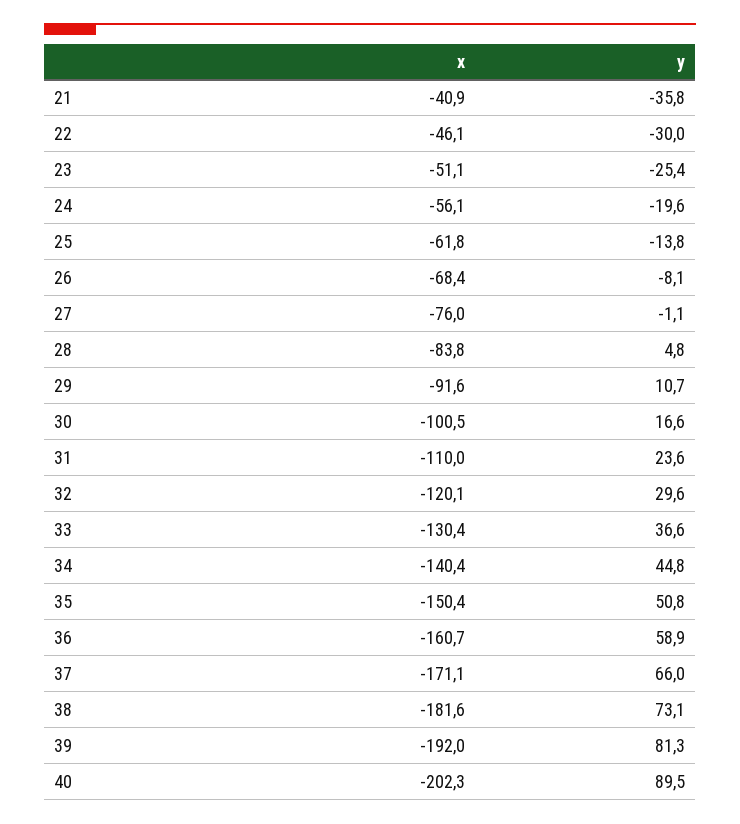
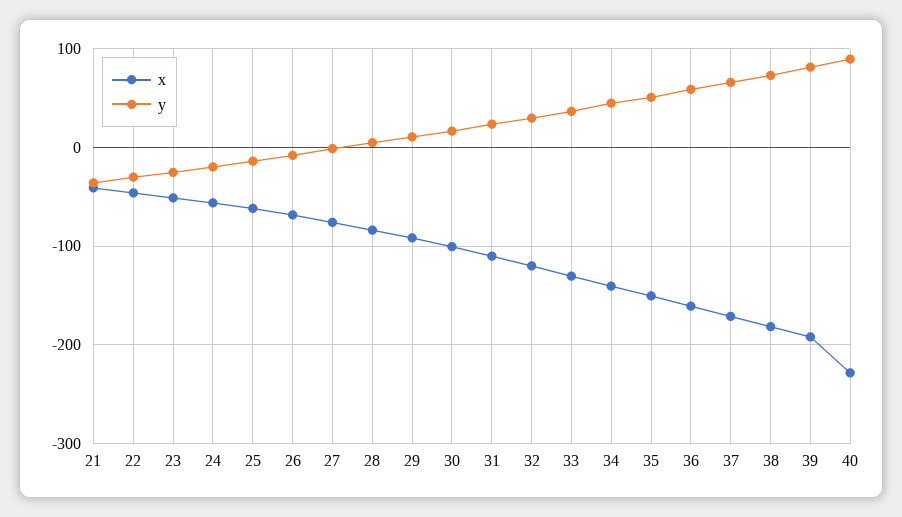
x, 40: -202.3 -> -230

